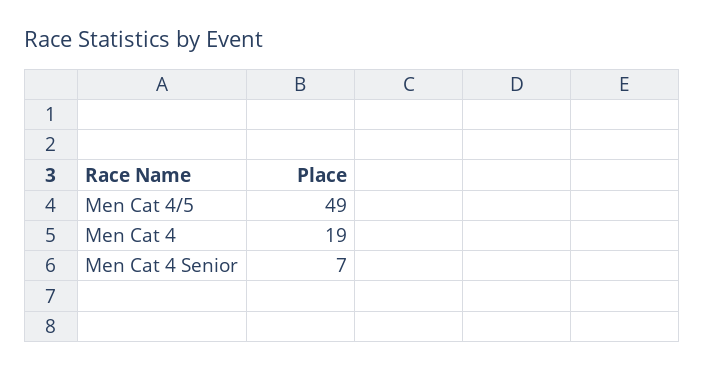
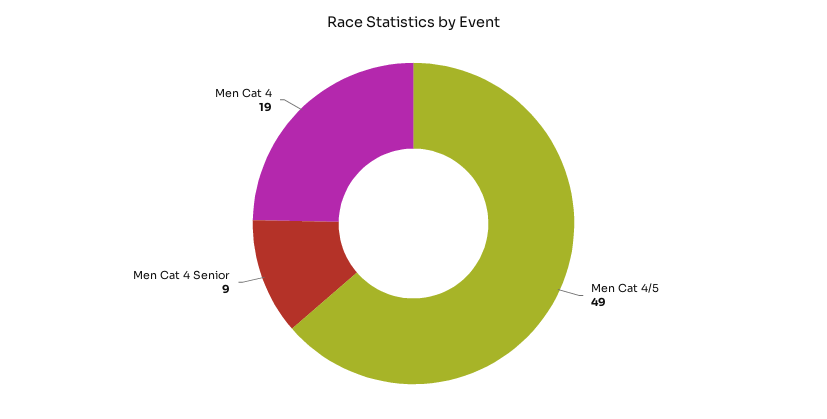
Men Cat 4 Senior: 7 -> 9

